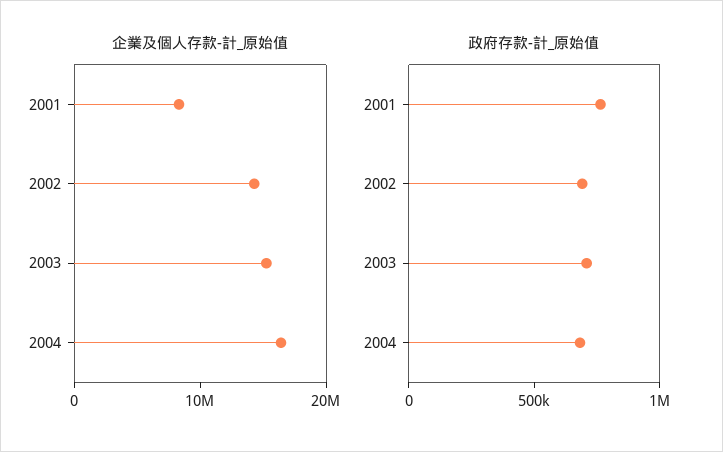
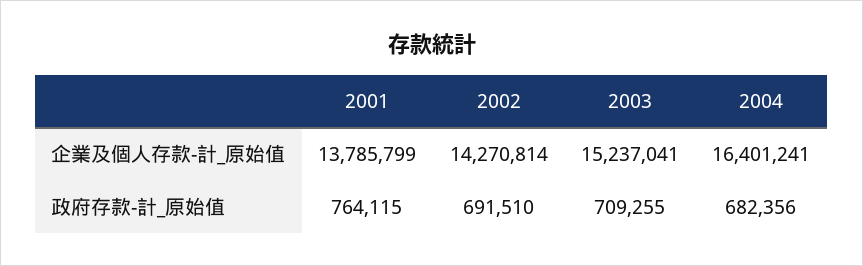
企業及個人存款-計_原始值, 2001: 8000000 -> 13785799

